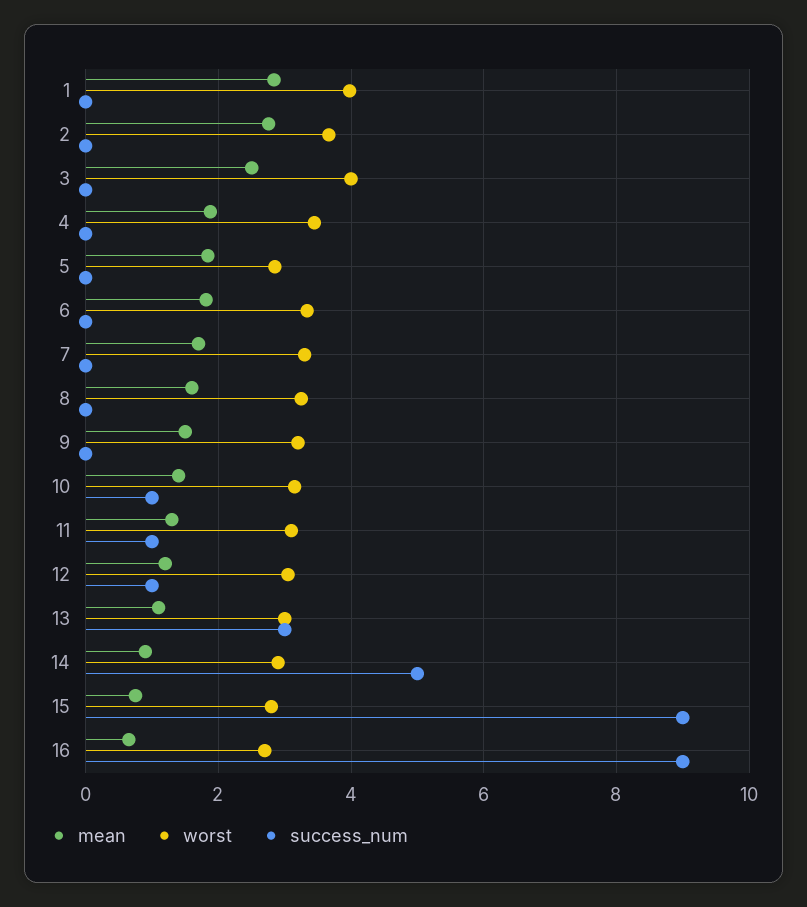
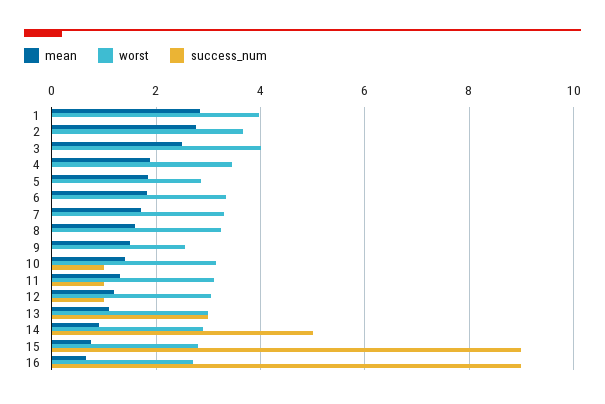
worst, 9: 3.2 -> 2.6

